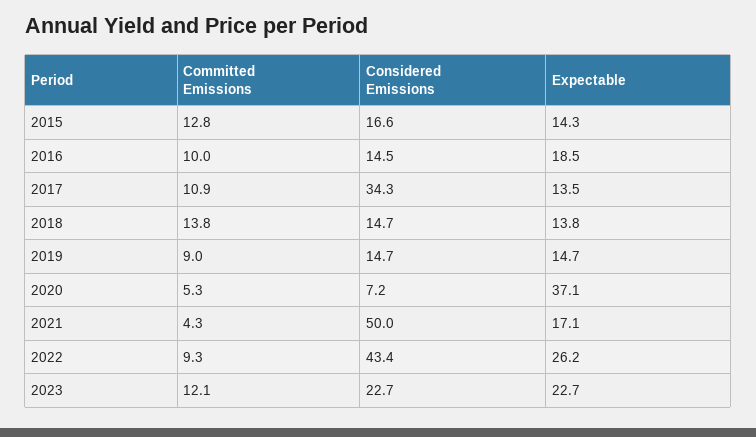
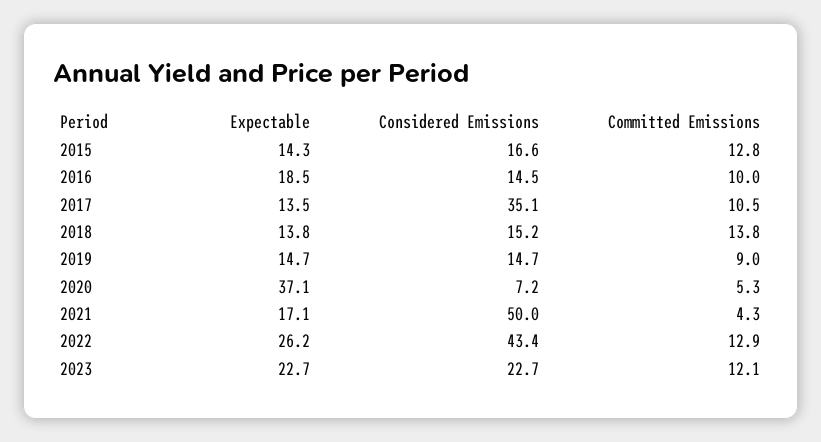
Committed Emissions, 2017: 10.9 -> 10.5
Considered Emissions, 2017: 34.3 -> 35.1
Considered Emissions, 2018: 14.7 -> 15.2
Committed Emissions, 2022: 9.3 -> 12.9

